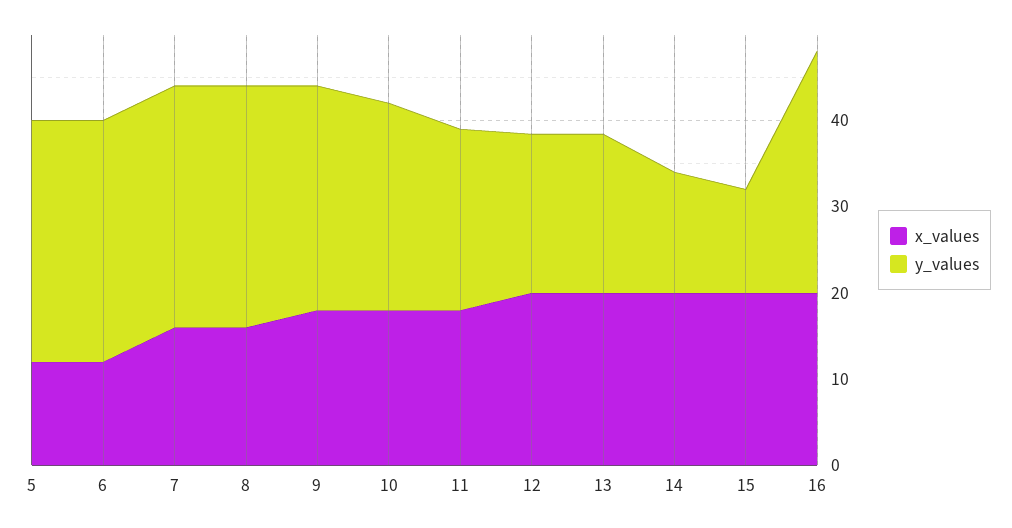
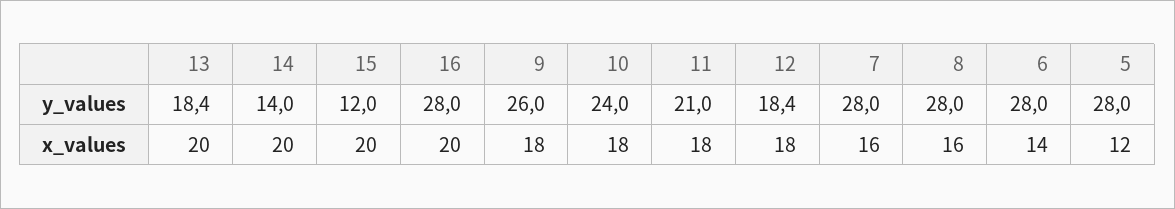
x_values, 6: 12 -> 14
x_values, 12: 20 -> 18

